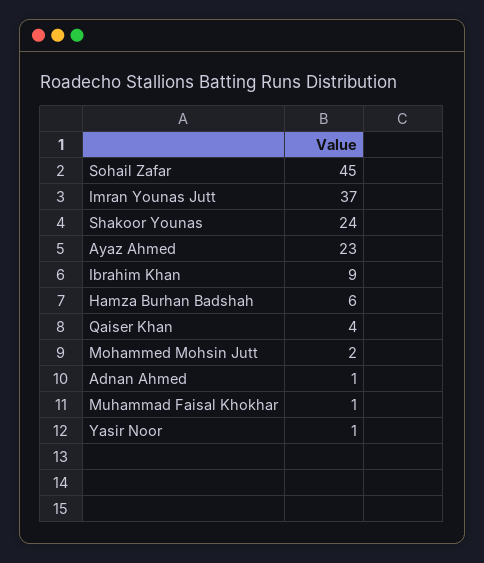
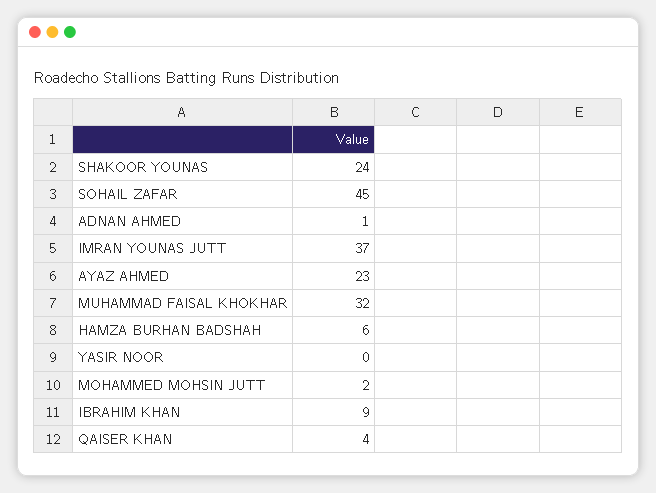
Muhammad Faisal Khokhar: 1 -> 32
Yasir Noor: 1 -> 0

